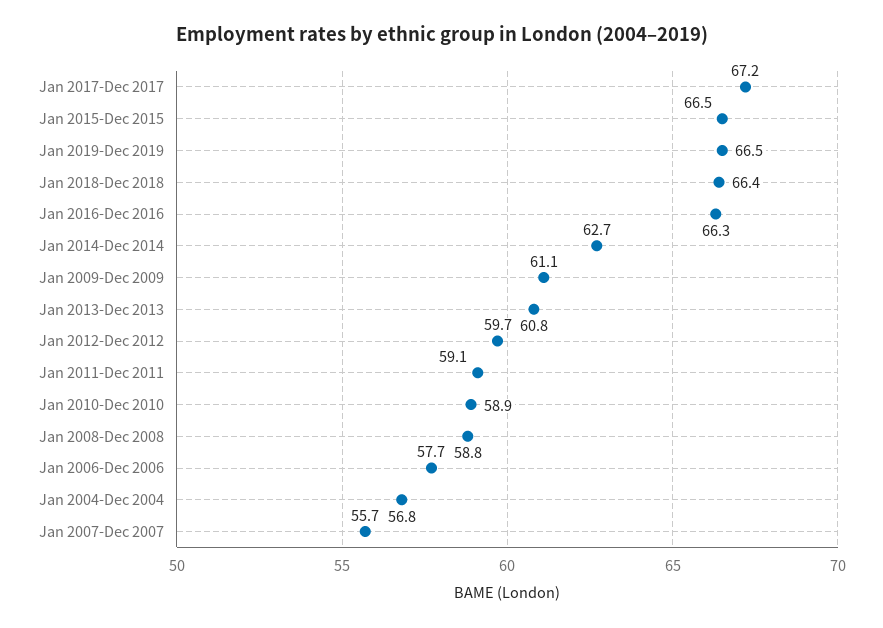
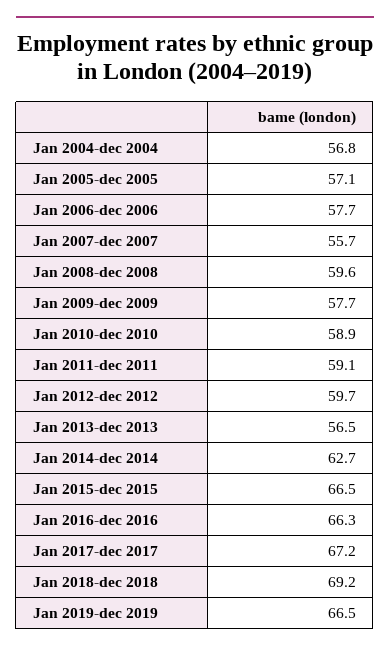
Jan 2018-Dec 2018: 66.4 -> 69.2
Jan 2009-Dec 2009: 61.1 -> 57.7
Jan 2013-Dec 2013: 60.8 -> 56.5
Jan 2008-Dec 2008: 58.8 -> 59.6
Jan 2005-dec 2005: none -> 57.1

